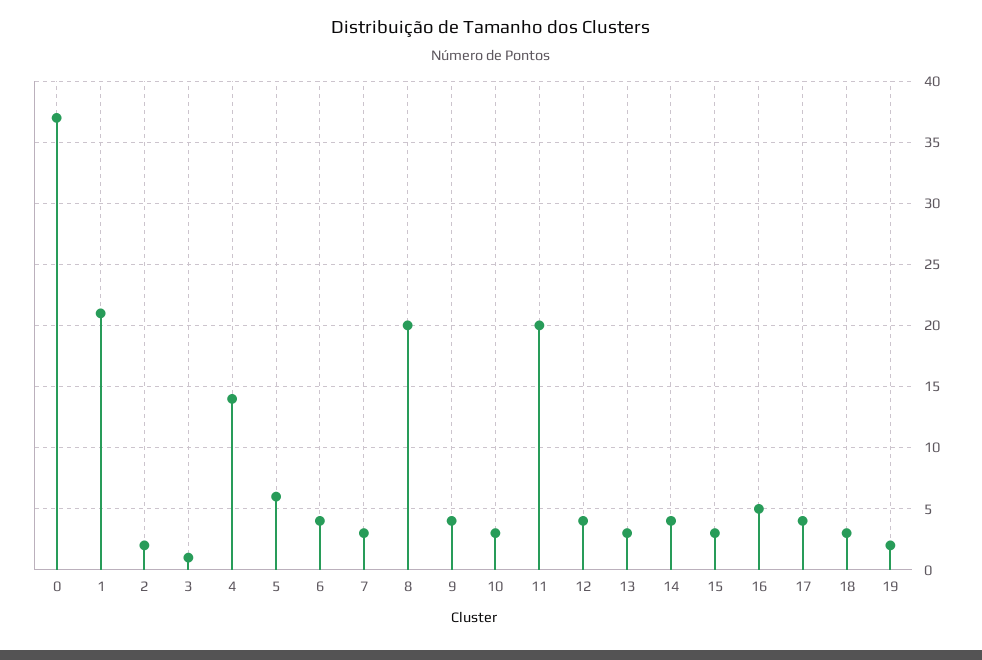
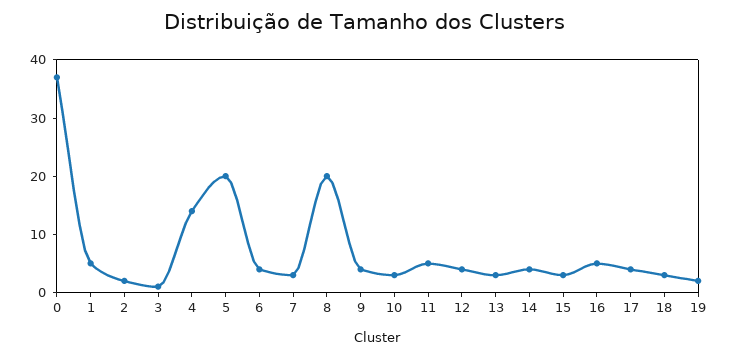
1: 21 -> 5
5: 6 -> 20
11: 20 -> 5

